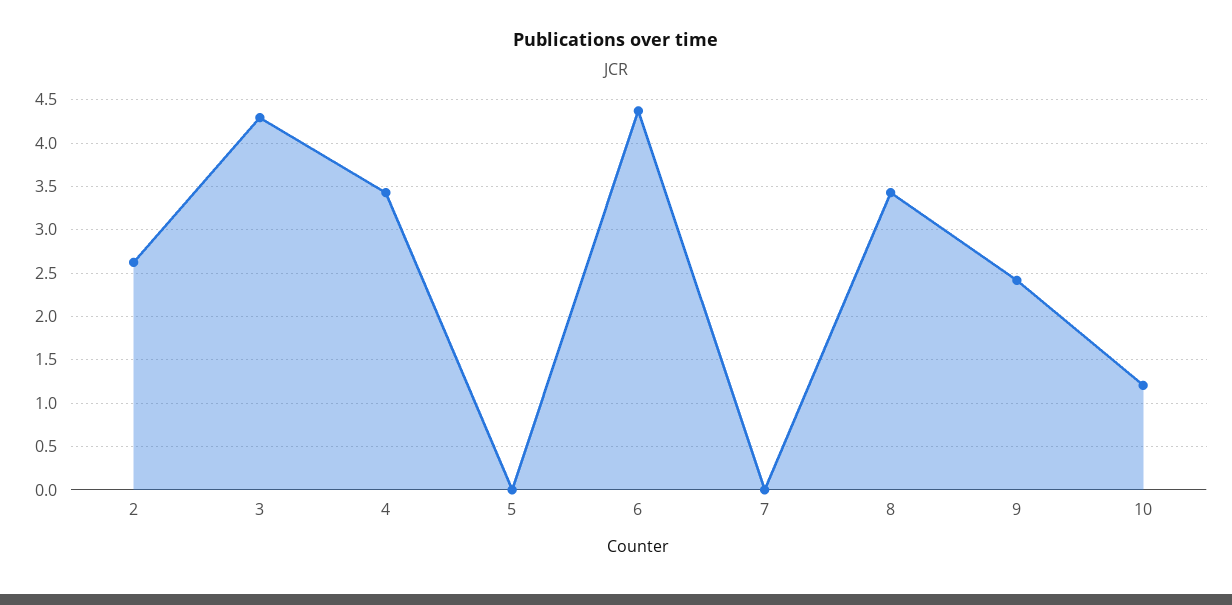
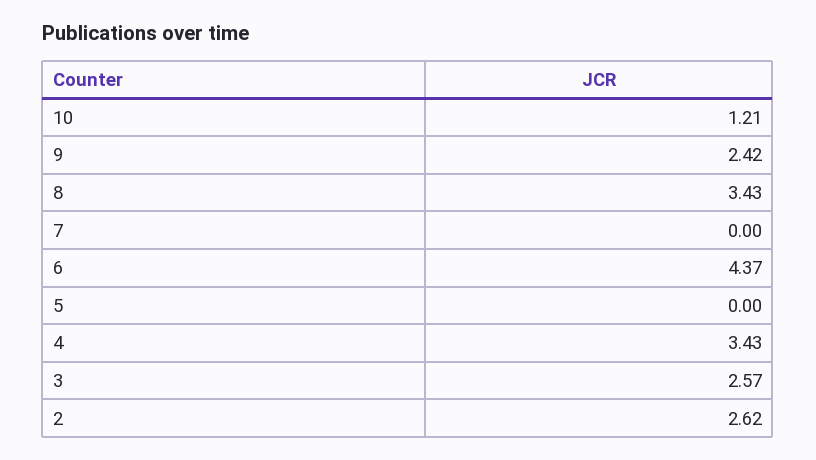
3: 4.3 -> 2.57

